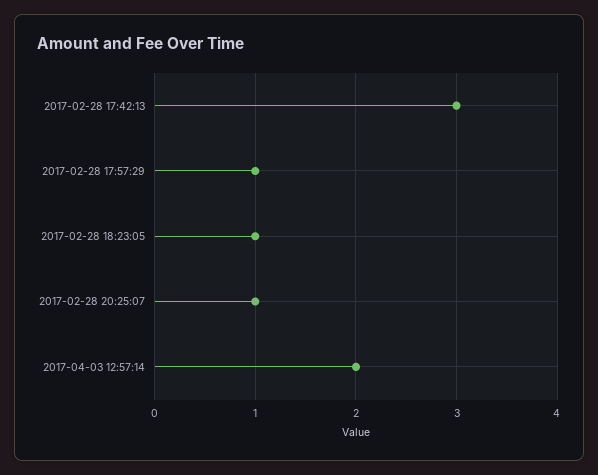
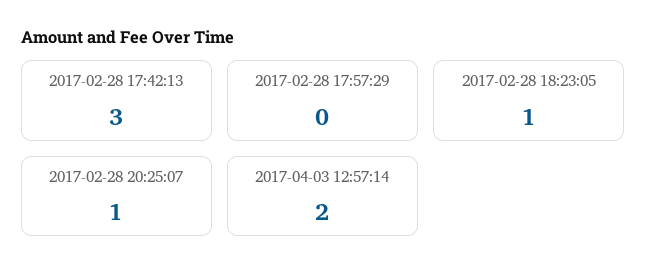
2017-02-28 17:57:29: 1 -> 0

